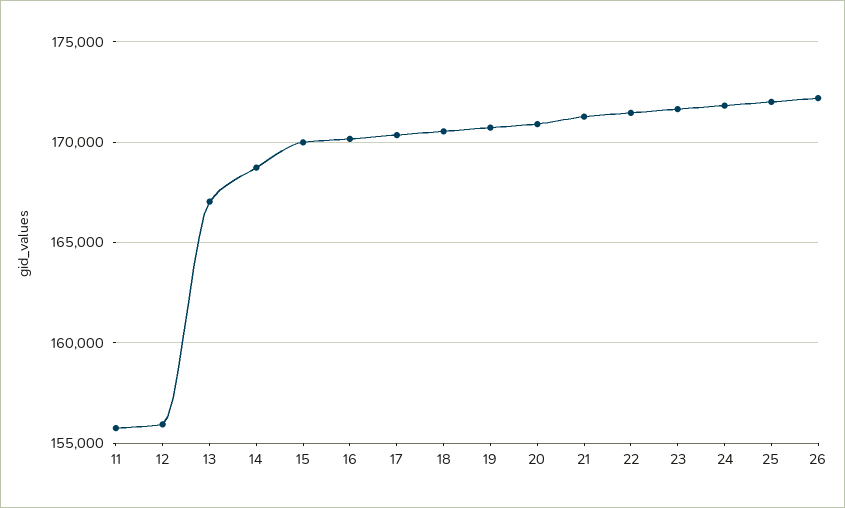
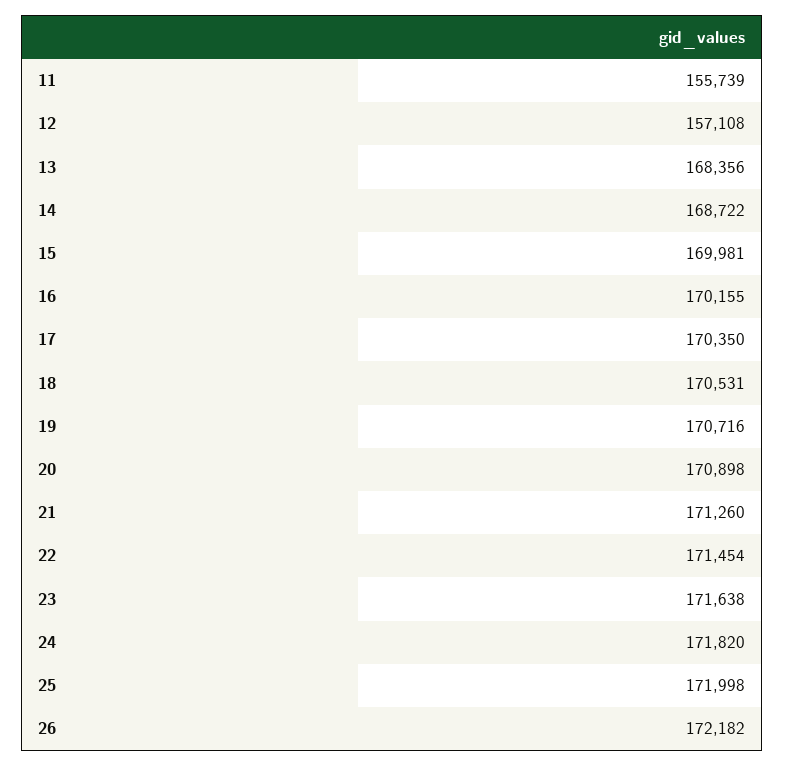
12: 156000 -> 157108
13: 167000 -> 168356

